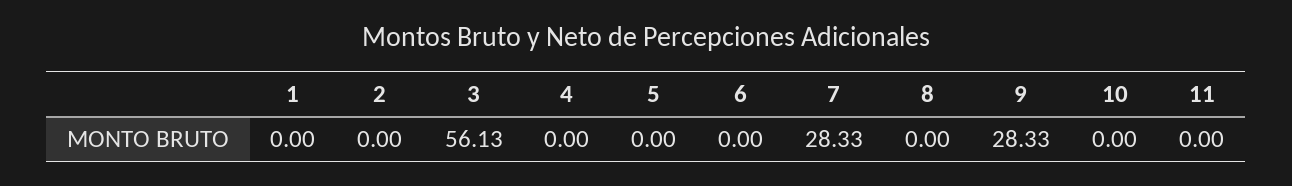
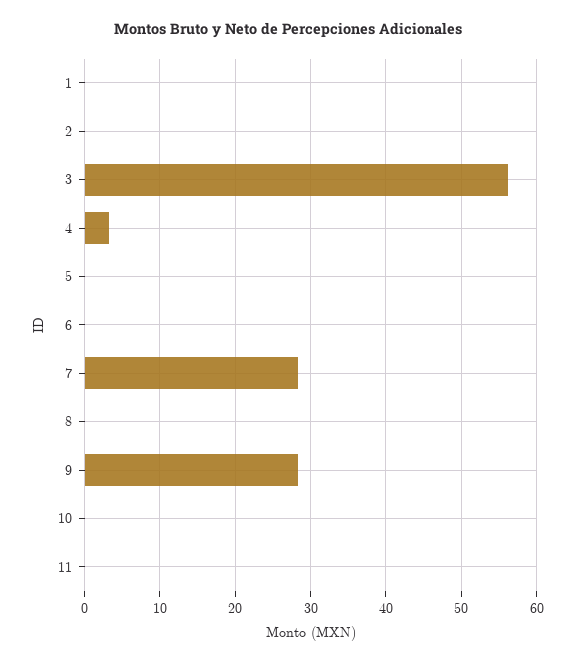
4: 0 -> 3

